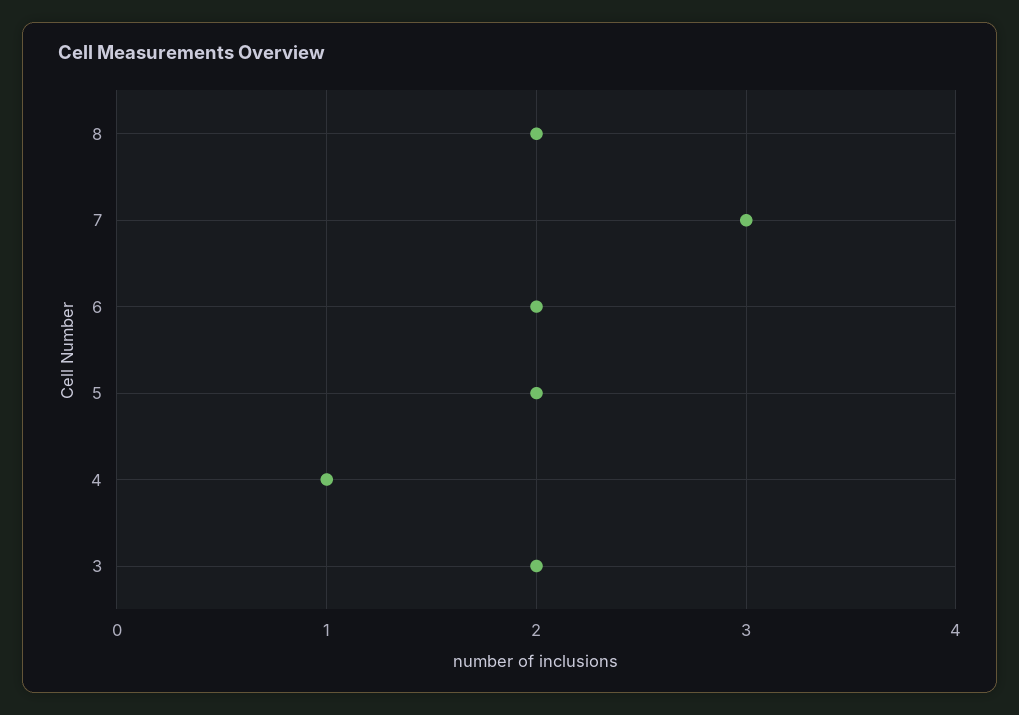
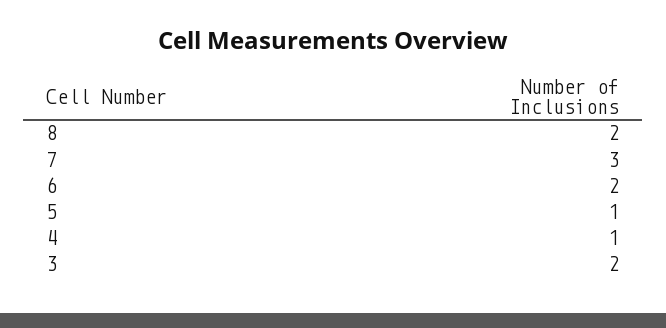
5: 2 -> 1

